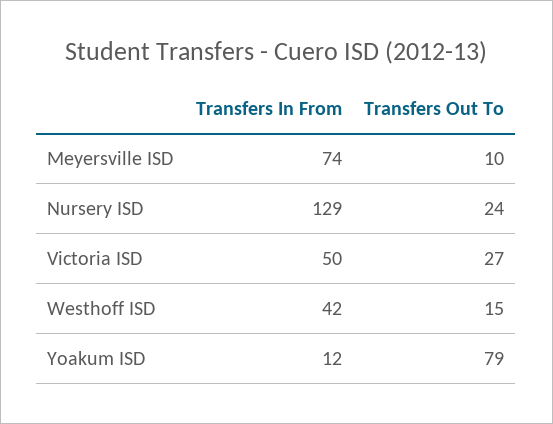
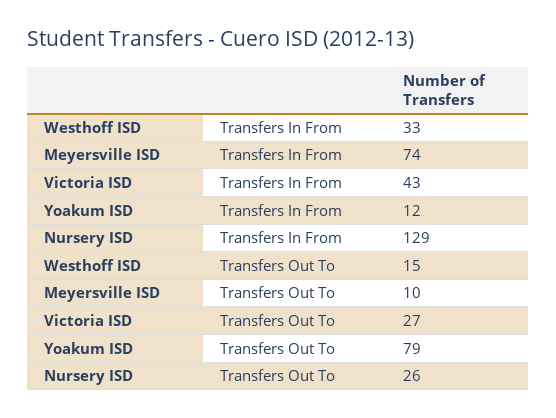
Transfers Out To, Nursery ISD: 24 -> 26
Transfers In From, Victoria ISD: 50 -> 43
Transfers In From, Westhoff ISD: 42 -> 33

